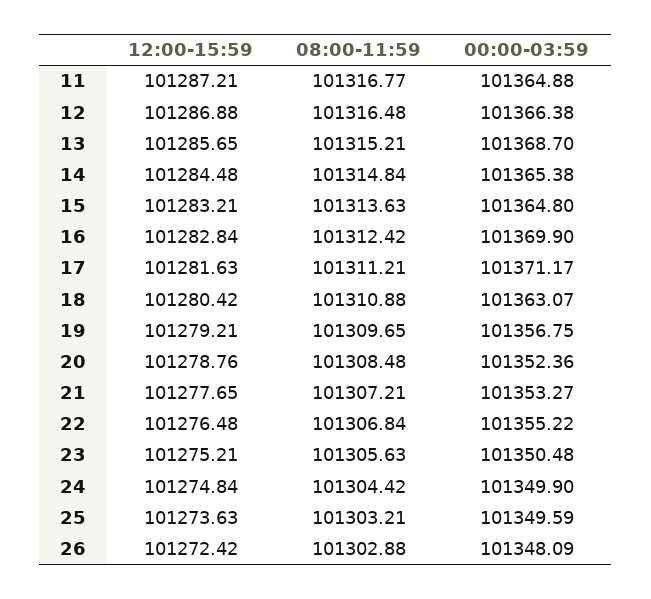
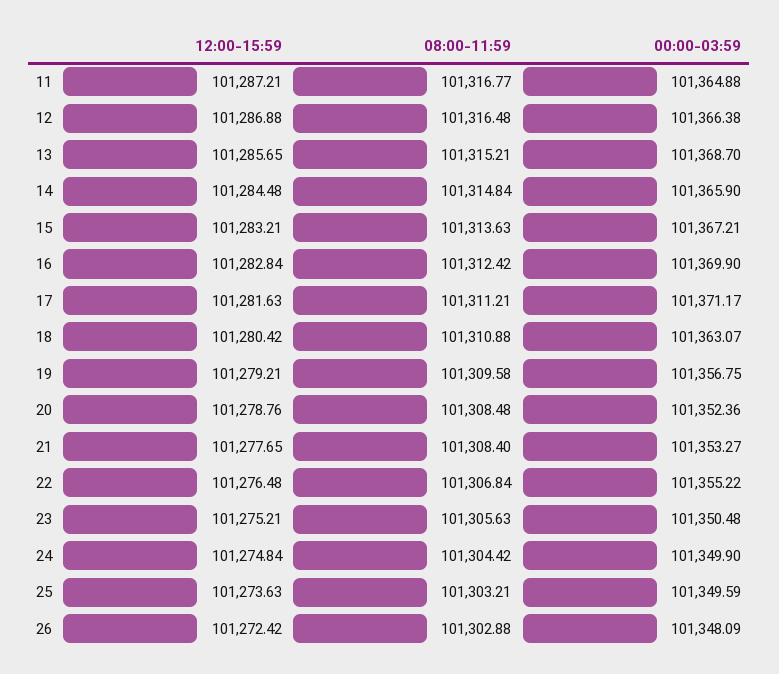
00:00-03:59, 14: 101365.38 -> 101365.9
00:00-03:59, 15: 101364.8 -> 101367.21
08:00-11:59, 19: 101309.65 -> 101309.58
08:00-11:59, 21: 101307.21 -> 101308.4

